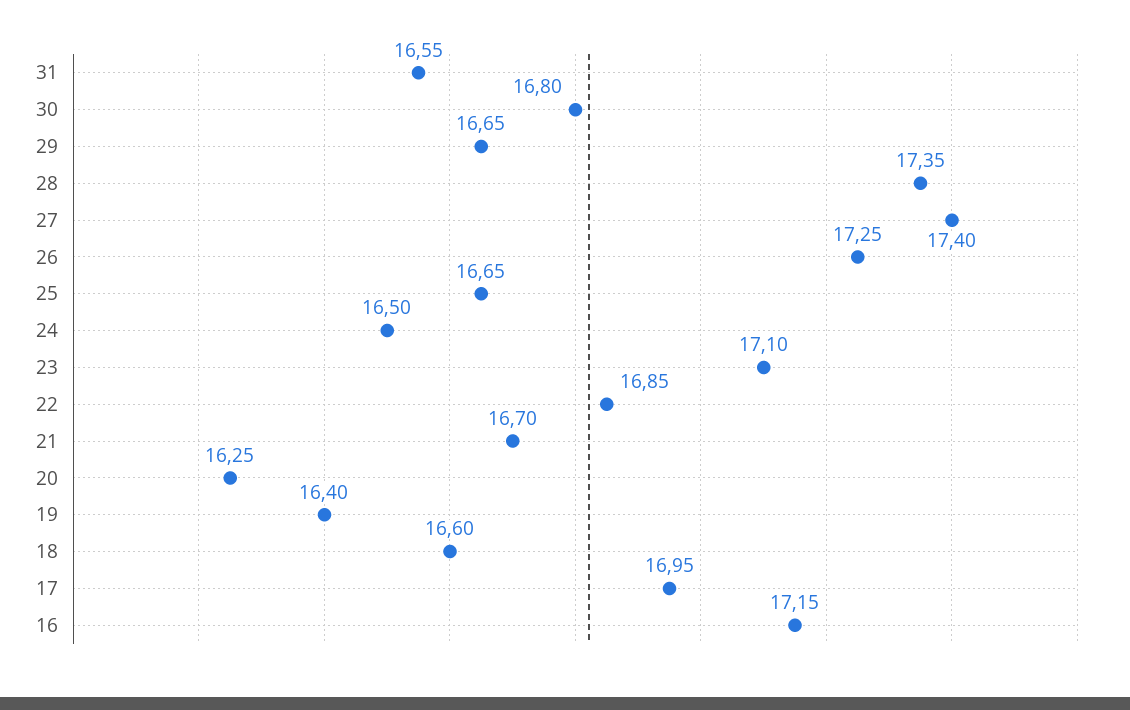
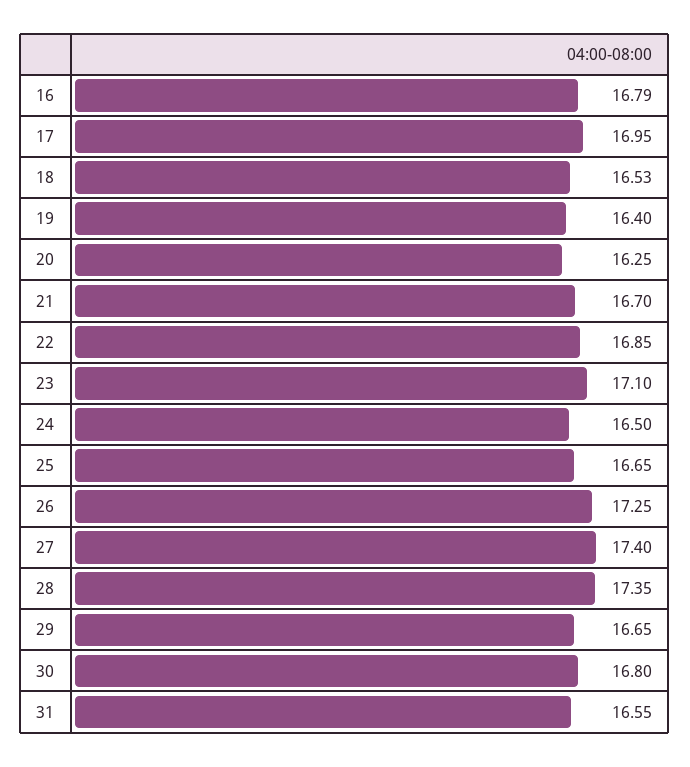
18: 16.6 -> 16.53
16: 17.15 -> 16.79

